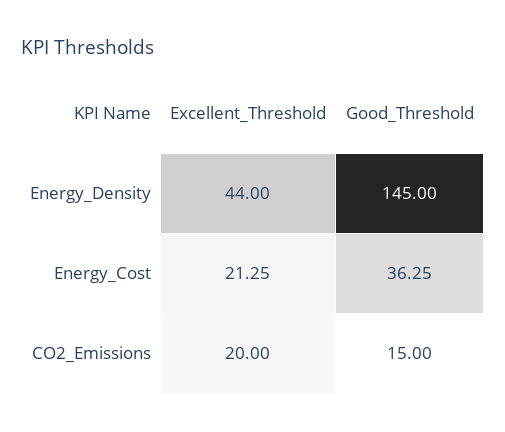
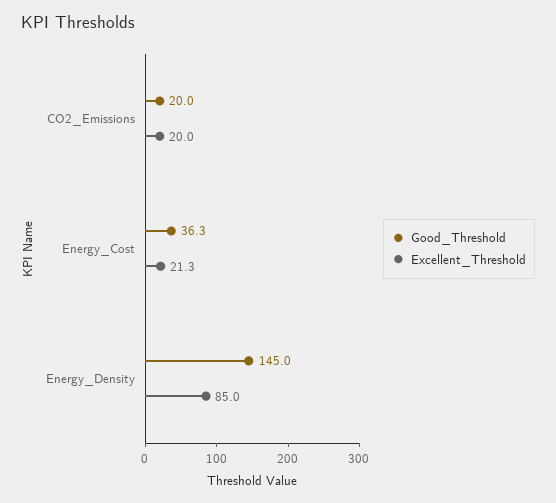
Excellent_Threshold, Energy_Density: 44 -> 85
Good_Threshold, CO2_Emissions: 15 -> 20

